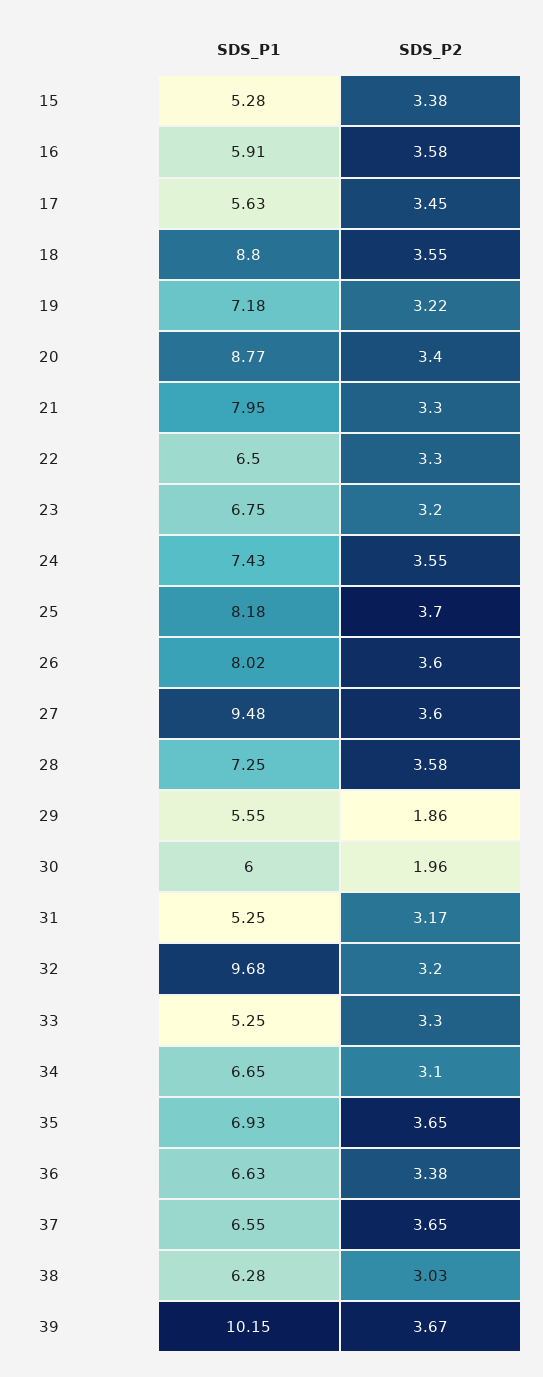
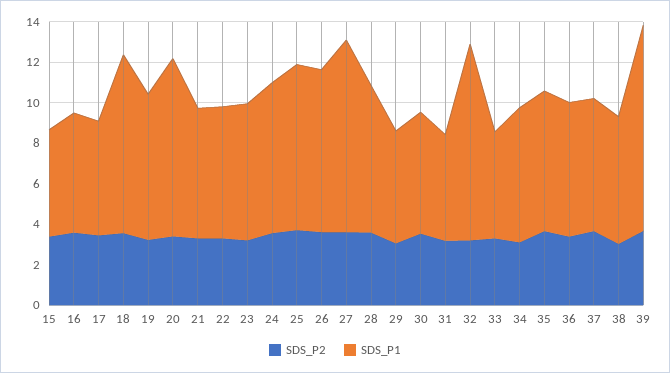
SDS_P1, 21: 7.95 -> 6.5
SDS_P2, 29: 1.86 -> 3
SDS_P2, 30: 1.96 -> 3.5

